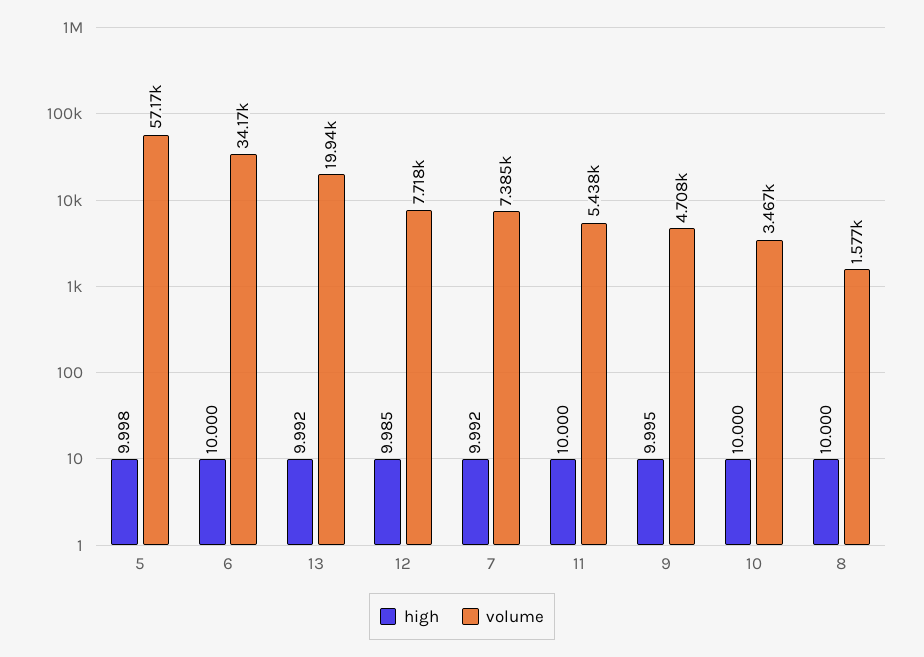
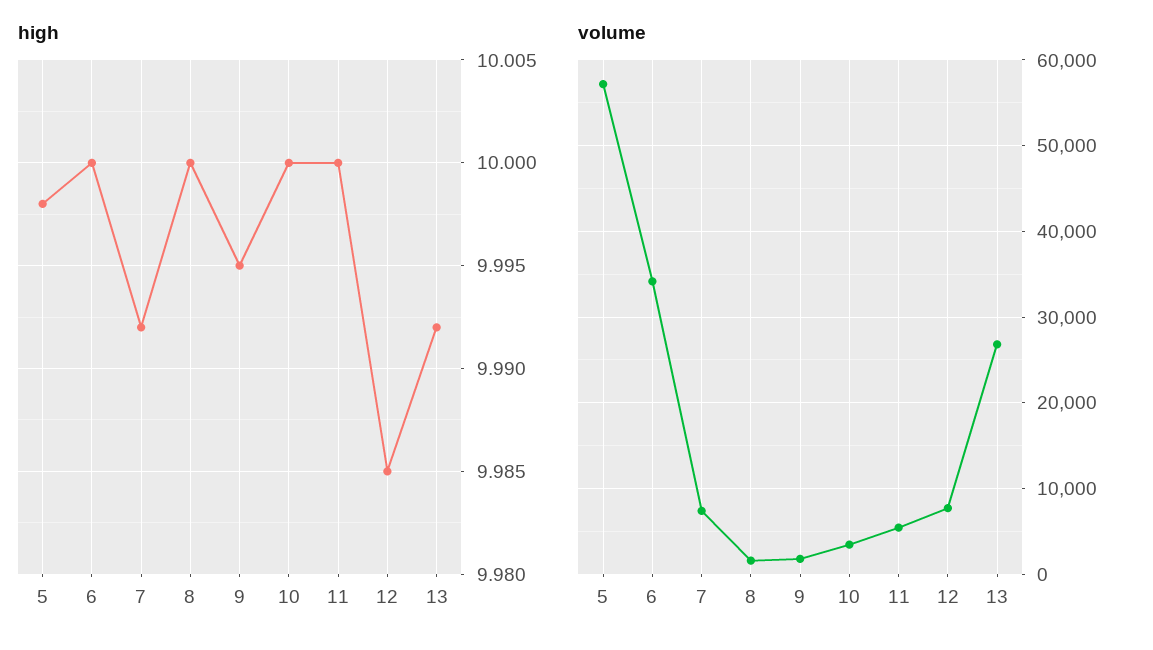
volume, 13: 19940 -> 27000
volume, 9: 4708 -> 2000

